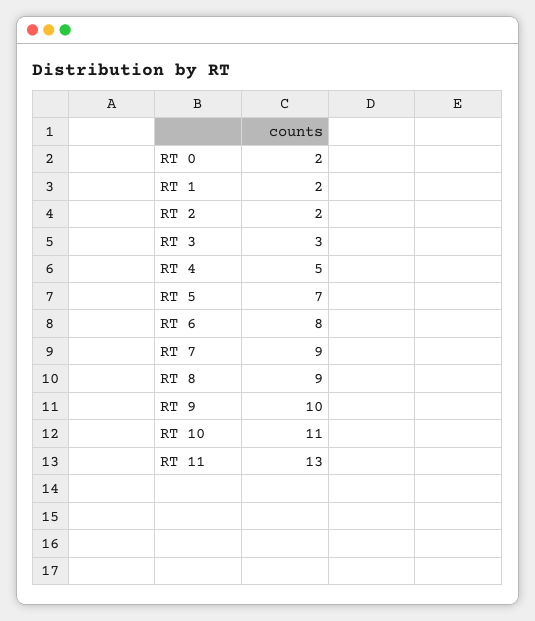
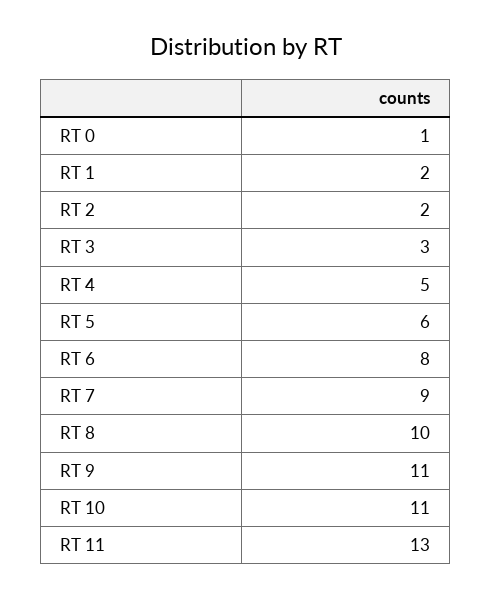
RT 0: 2 -> 1
RT 5: 7 -> 6
RT 8: 9 -> 10
RT 9: 10 -> 11

